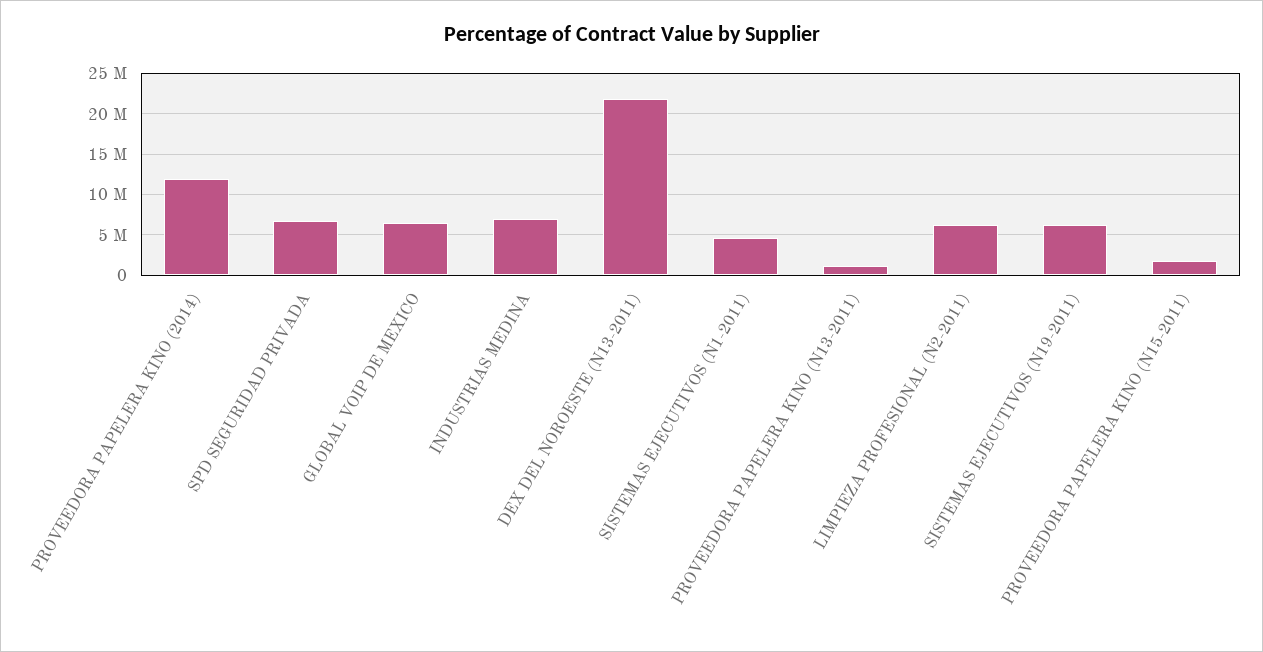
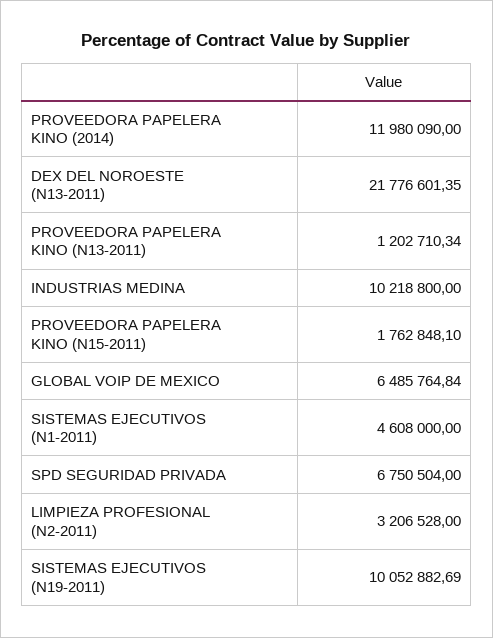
INDUSTRIAS MEDINA: 7000000 -> 10218800
LIMPIEZA PROFESIONAL (N2-2011): 6000000 -> 3206528
SISTEMAS EJECUTIVOS (N19-2011): 6000000 -> 10052882.69

